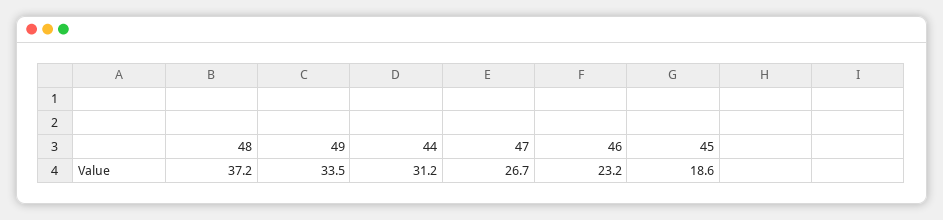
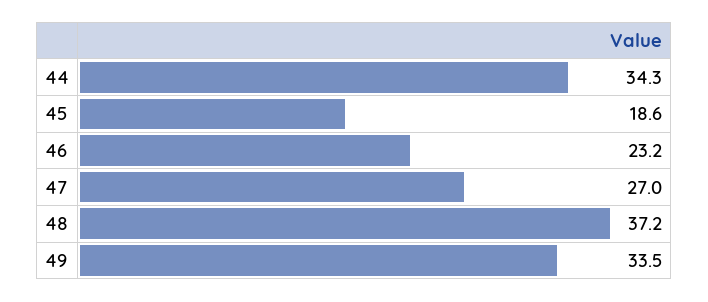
44: 31.2 -> 34.3
47: 26.7 -> 27

